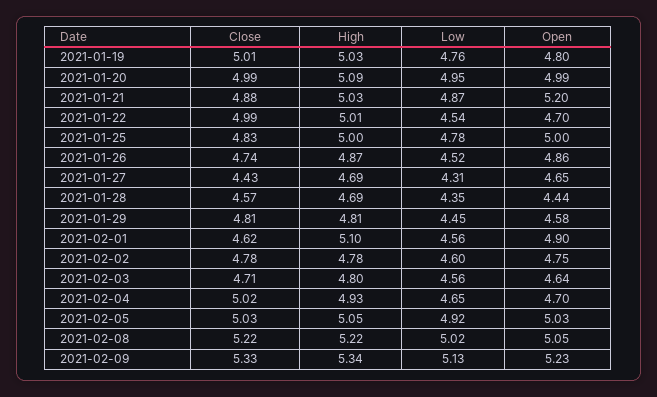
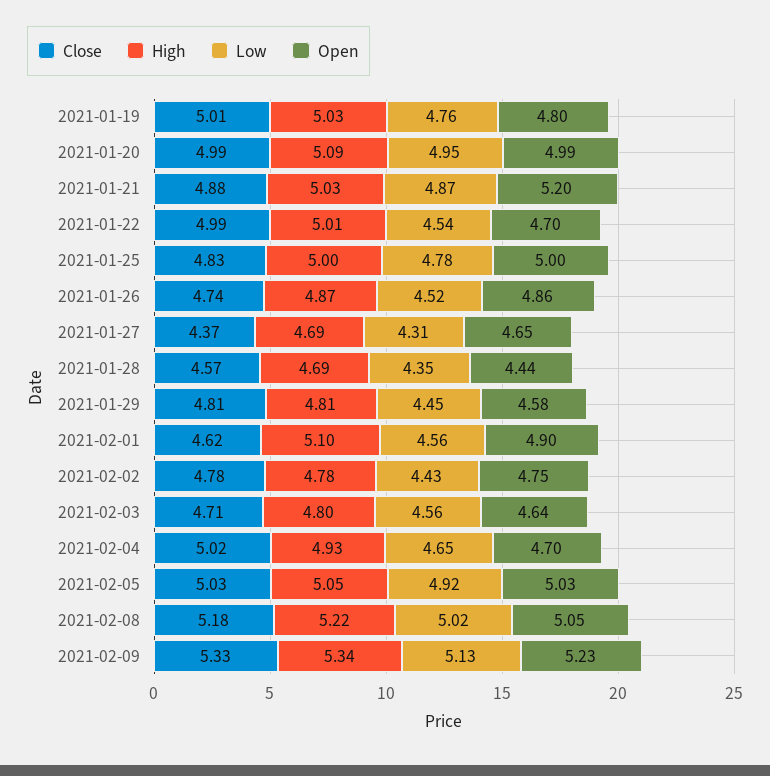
Close, 2021-01-27: 4.43 -> 4.37
Low, 2021-02-02: 4.6 -> 4.43
Close, 2021-02-08: 5.22 -> 5.18

